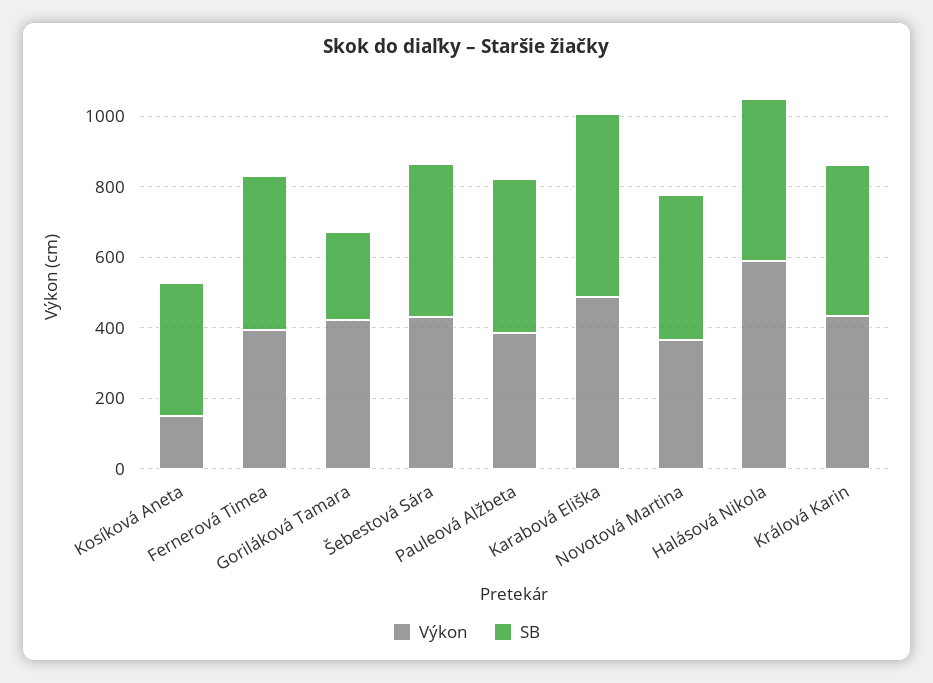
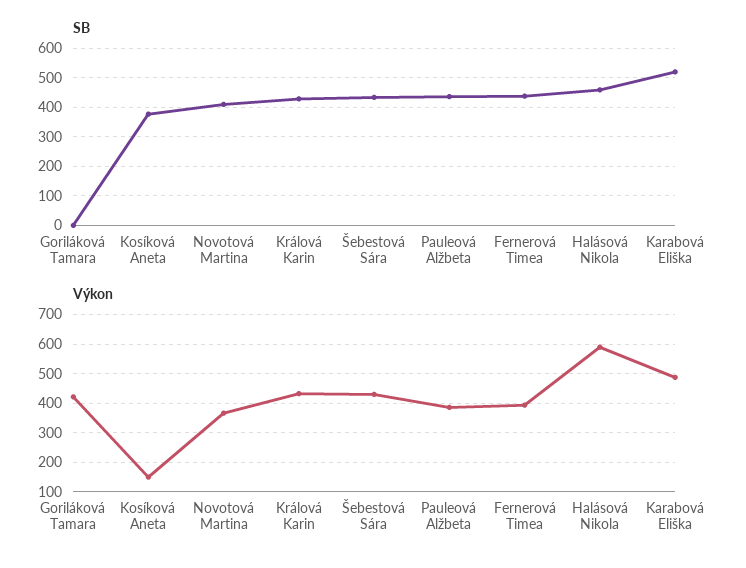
SB, Goriláková Tamara: 250 -> 0

